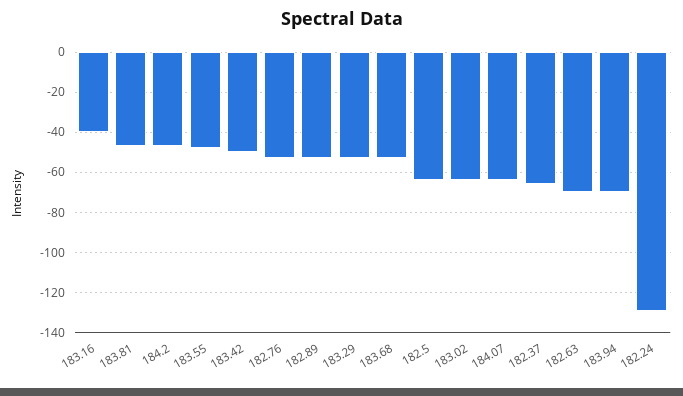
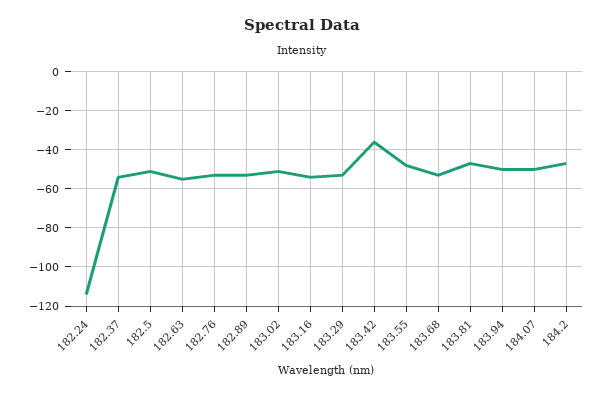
183.16: -40 -> -55
183.42: -50 -> -35
182.5: -65 -> -50
183.02: -65 -> -50
184.07: -65 -> -50
182.37: -65 -> -55
182.63: -70 -> -55
183.94: -70 -> -50
182.24: -130 -> -115

